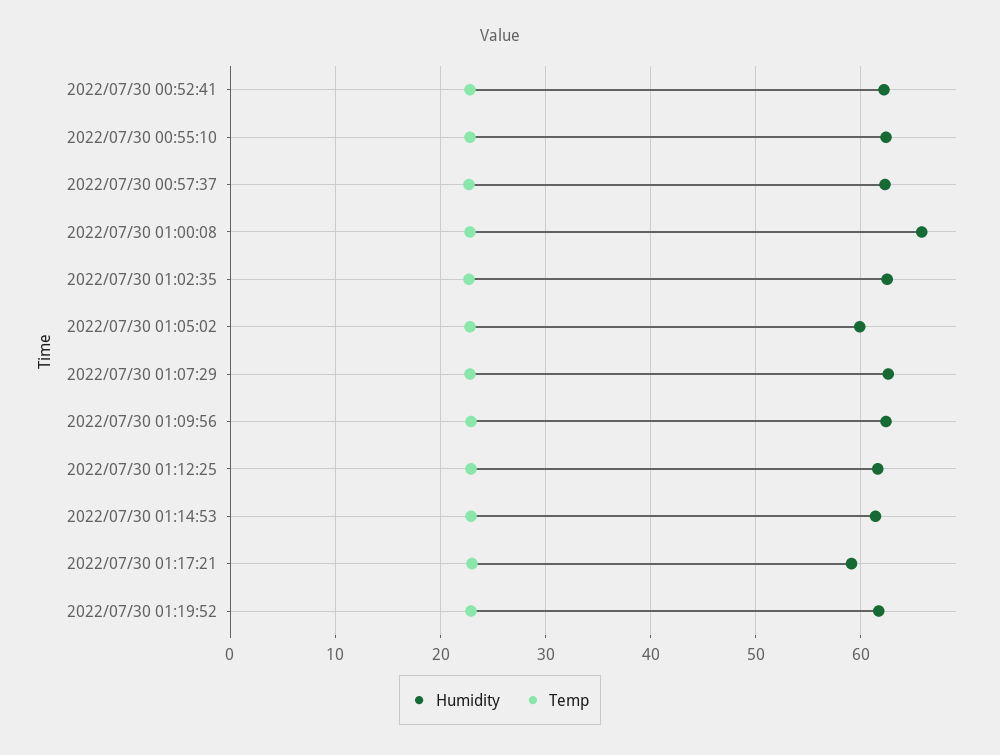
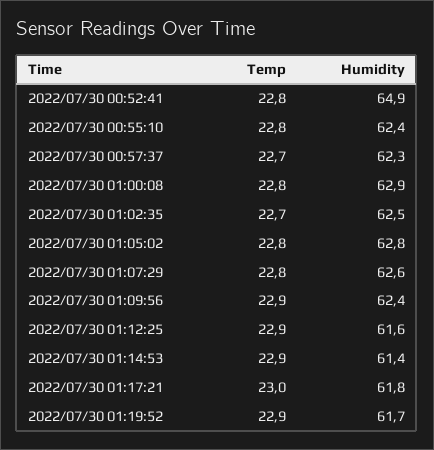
Humidity, 2022/07/30 00:52:41: 62 -> 64.9
Humidity, 2022/07/30 01:00:08: 66 -> 62.9
Humidity, 2022/07/30 01:05:02: 60 -> 62.8
Humidity, 2022/07/30 01:17:21: 59 -> 61.8

